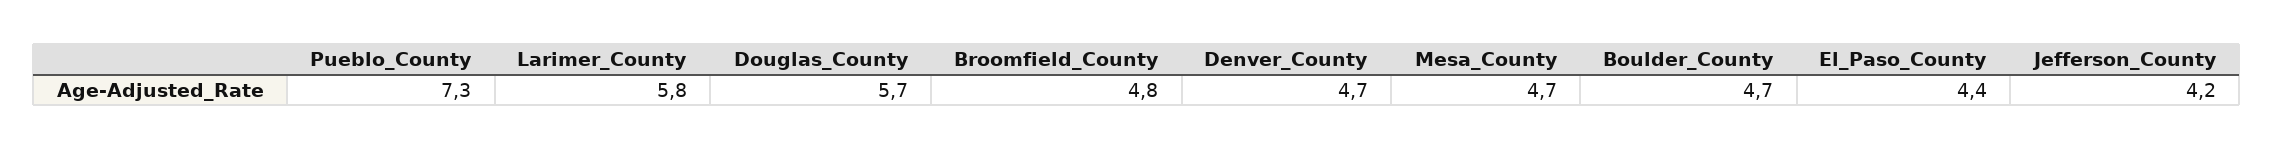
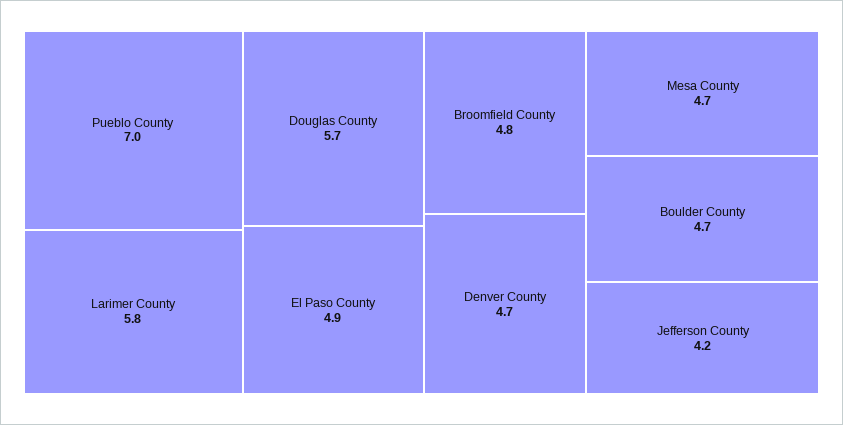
Pueblo_County: 7.3 -> 7
El_Paso_County: 4.4 -> 4.9

